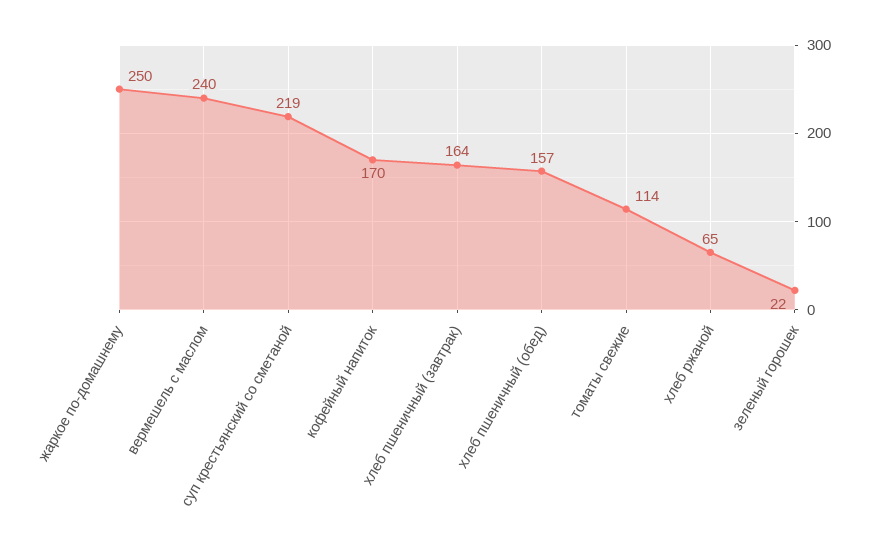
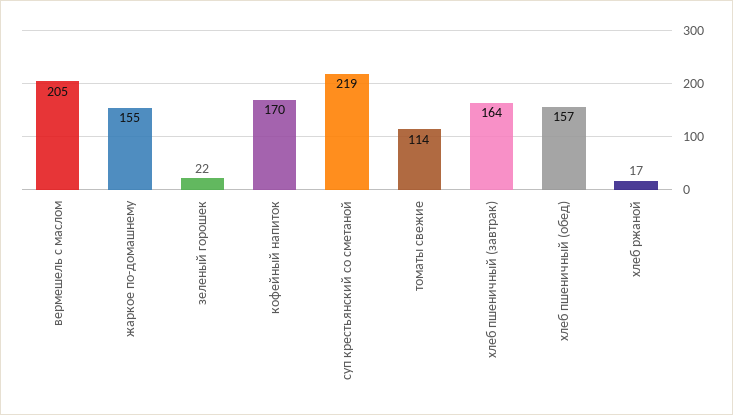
жаркое по-домашнему: 250 -> 155
вермешель с маслом: 240 -> 205
хлеб ржаной: 65 -> 17

